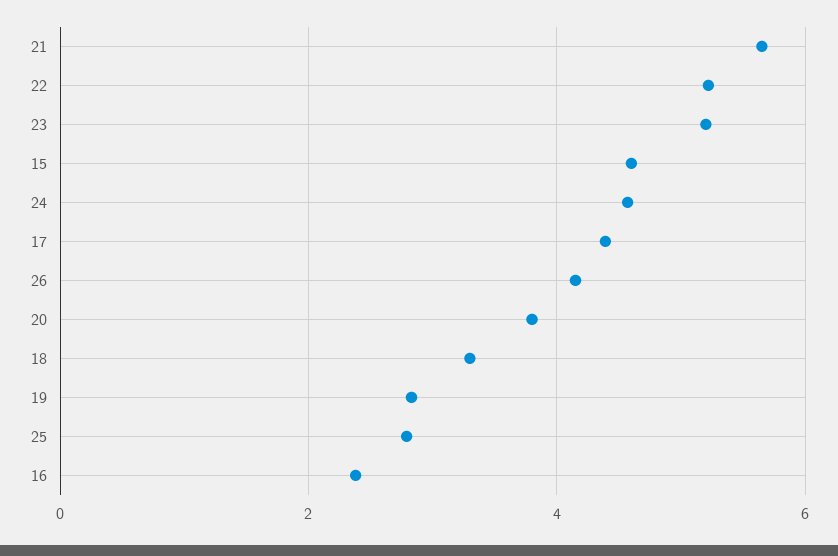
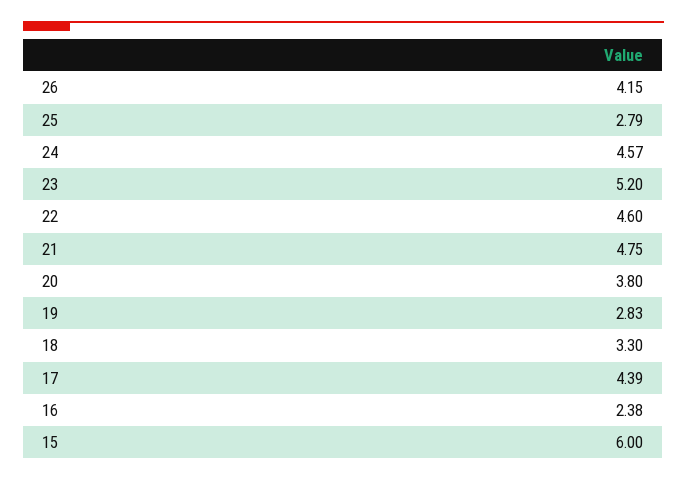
21: 5.6 -> 4.75
22: 5.2 -> 4.6
15: 4.6 -> 6

